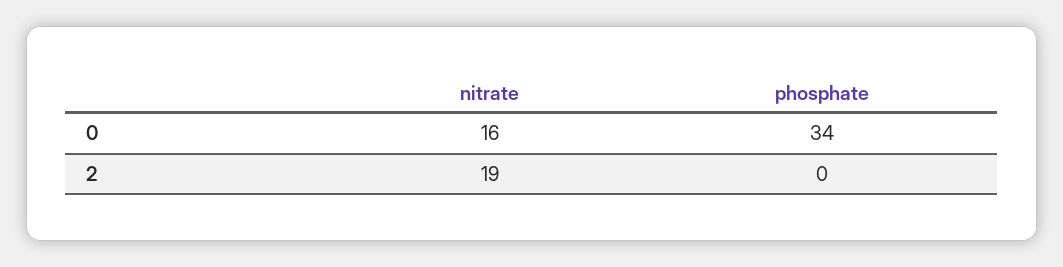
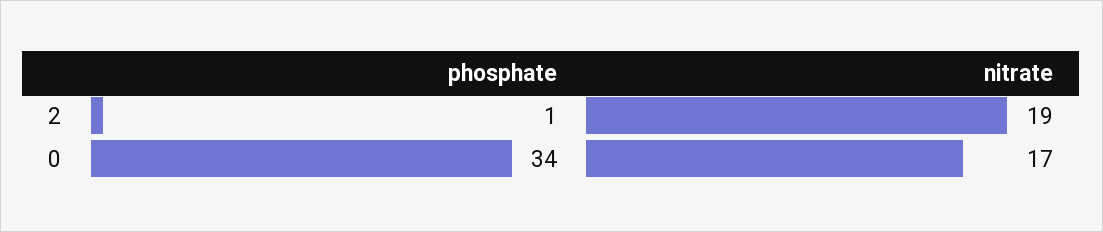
nitrate, 0: 16 -> 17
phosphate, 2: 0 -> 1

